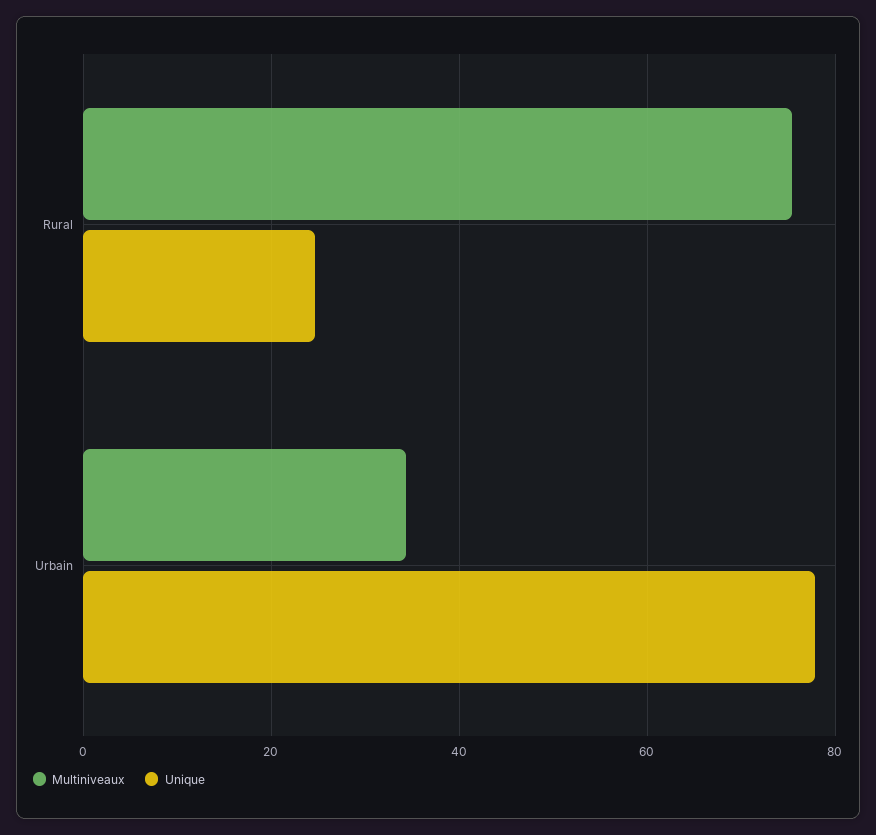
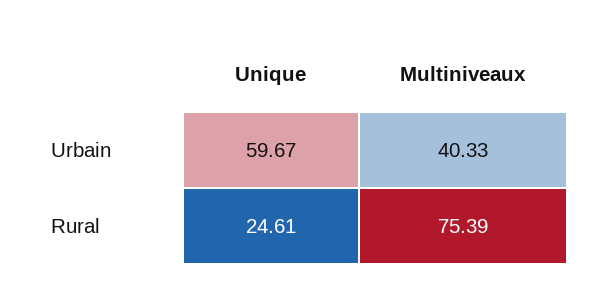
Multiniveaux, Urbain: 34 -> 40.33
Unique, Urbain: 78 -> 59.67

